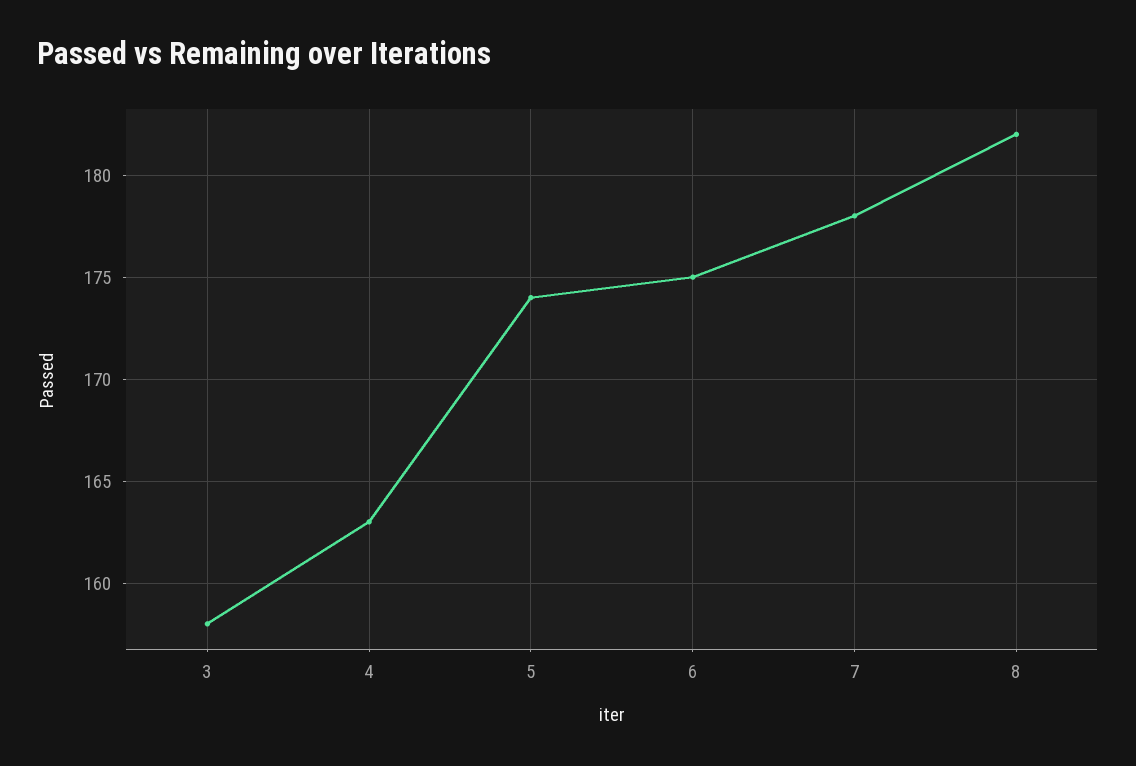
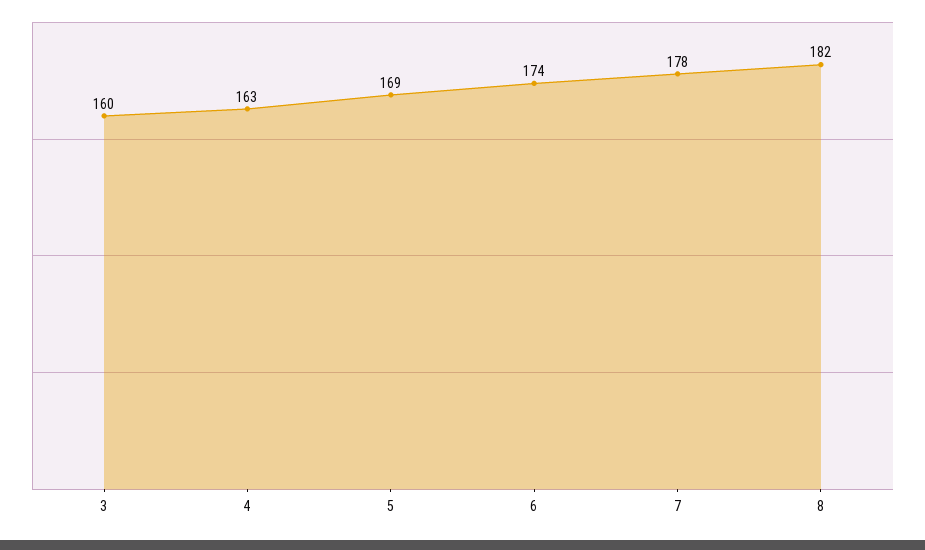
3: 158 -> 160
5: 174 -> 169
6: 175 -> 174

